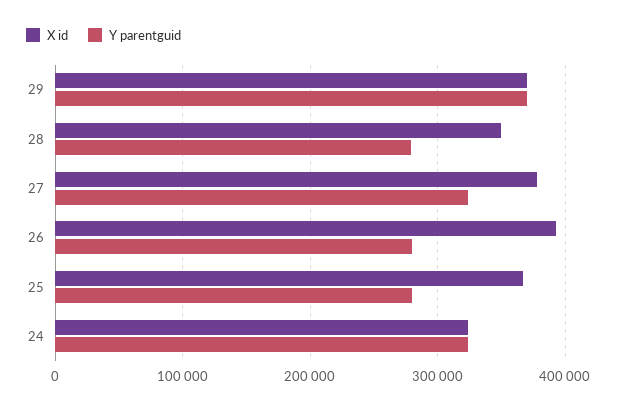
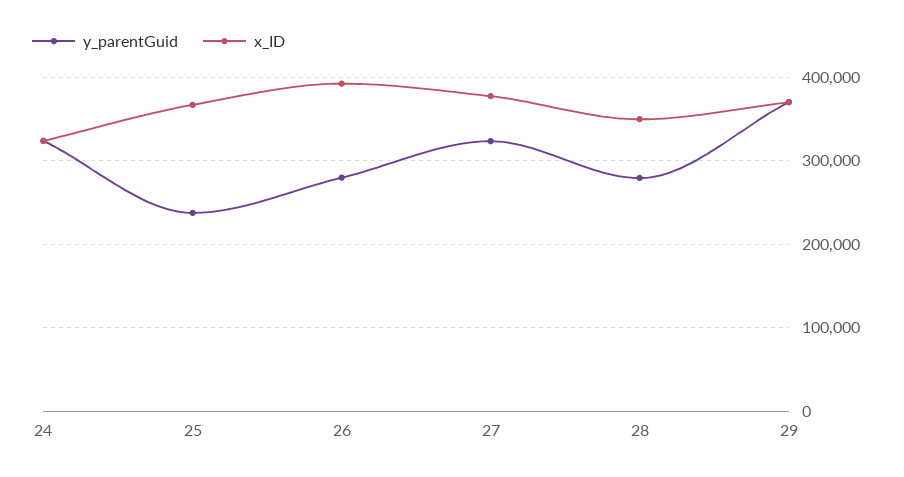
Y parentguid, 25: 280000 -> 240000

